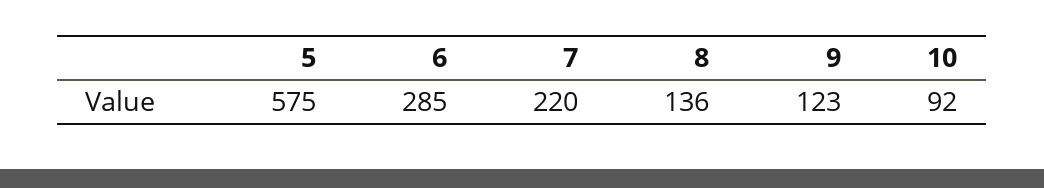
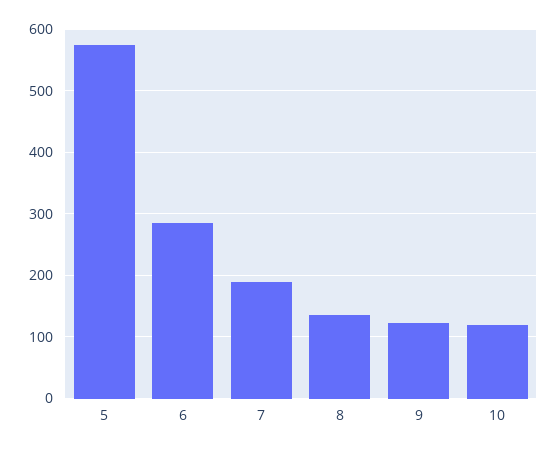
7: 220 -> 190
10: 92 -> 120

